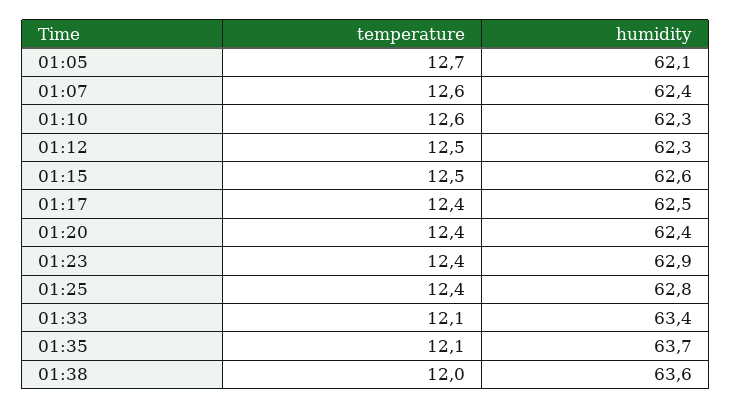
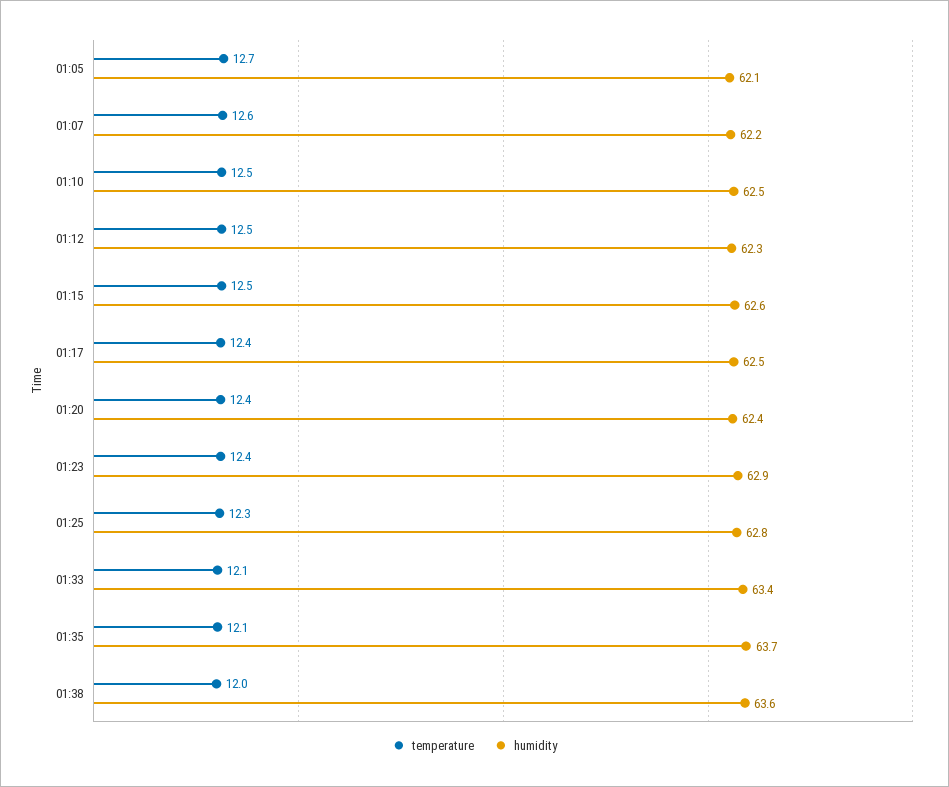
humidity, 01:07: 62.4 -> 62.2
temperature, 01:10: 12.6 -> 12.5
humidity, 01:10: 62.3 -> 62.5
temperature, 01:25: 12.4 -> 12.3

